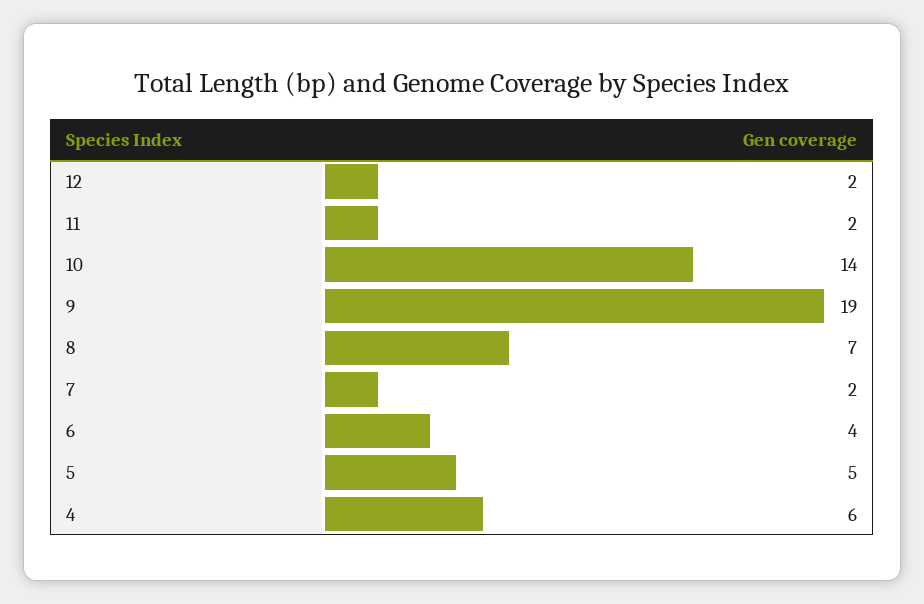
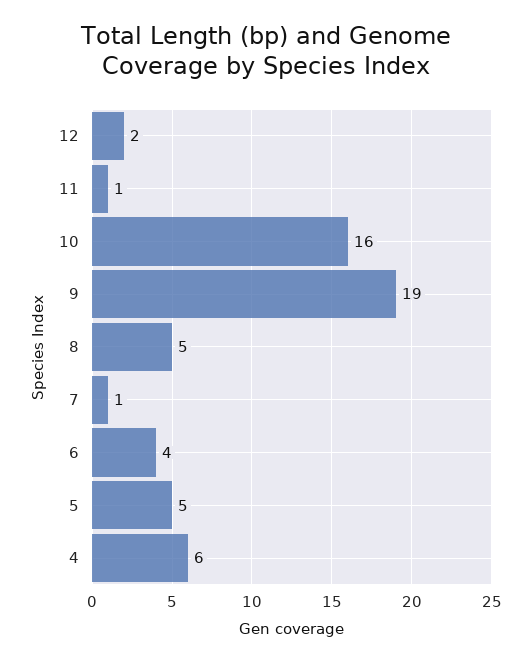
11: 2 -> 1
10: 14 -> 16
8: 7 -> 5
7: 2 -> 1

